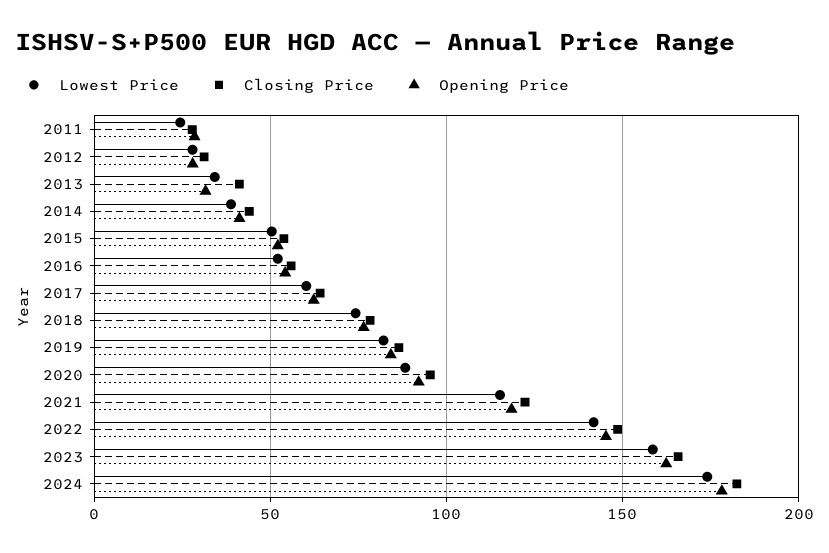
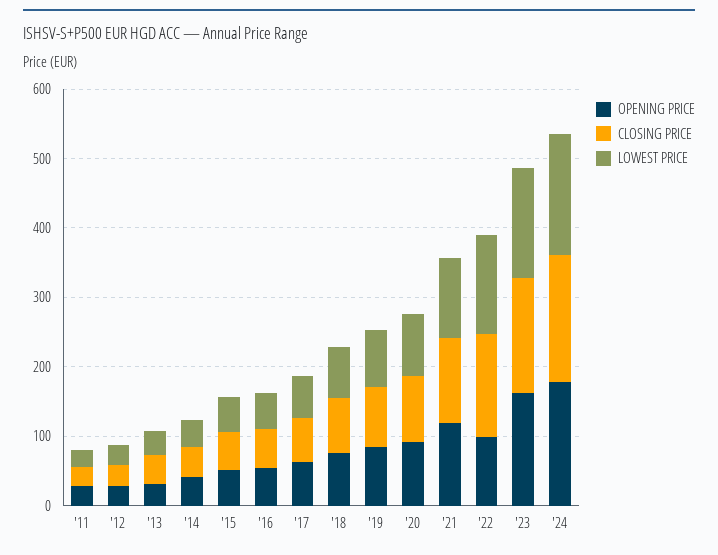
Opening Price, 2022: 145 -> 100

